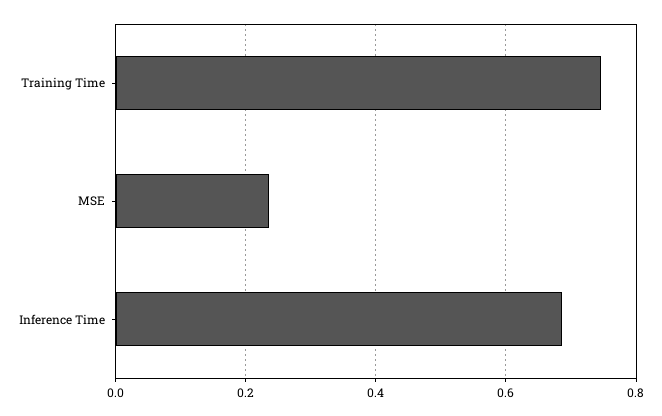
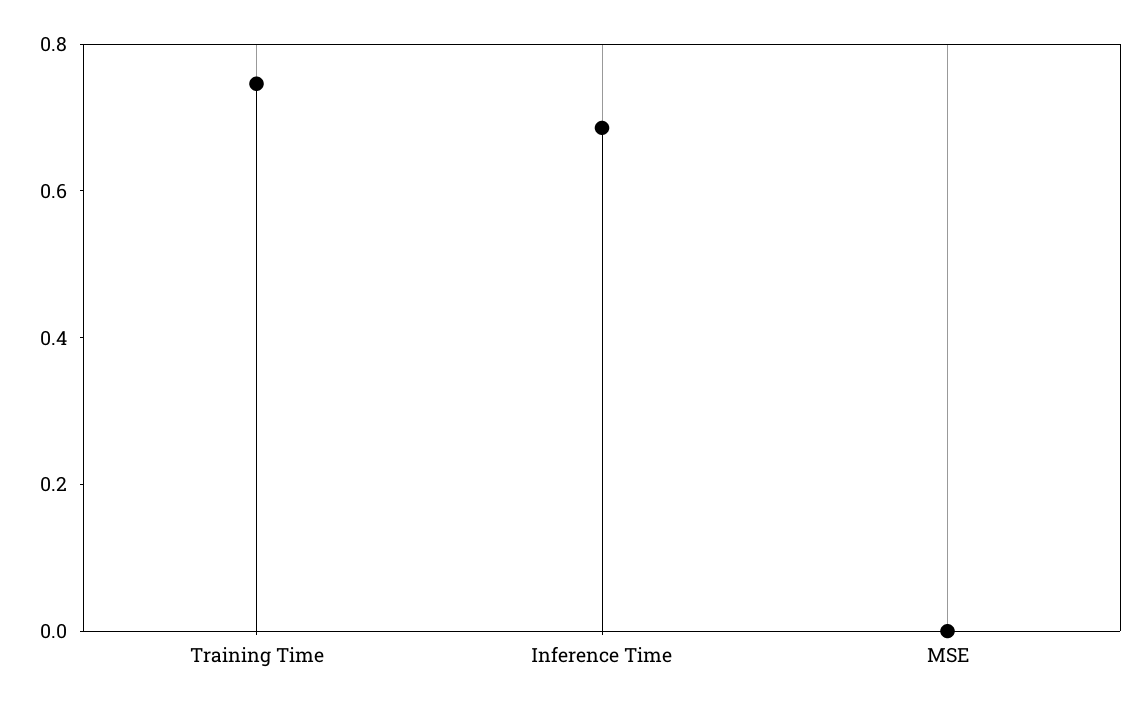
MSE: 0.24 -> 0

